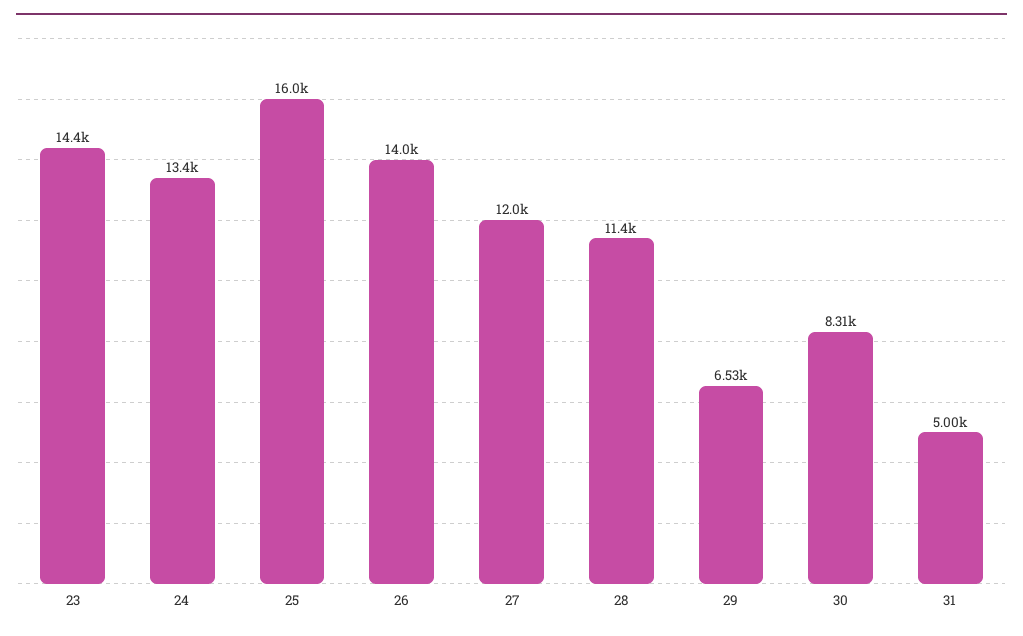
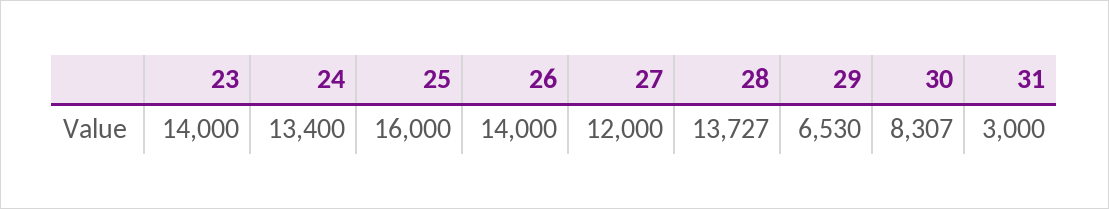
23: 14400 -> 14000
28: 11400 -> 13727
31: 5000 -> 3000

